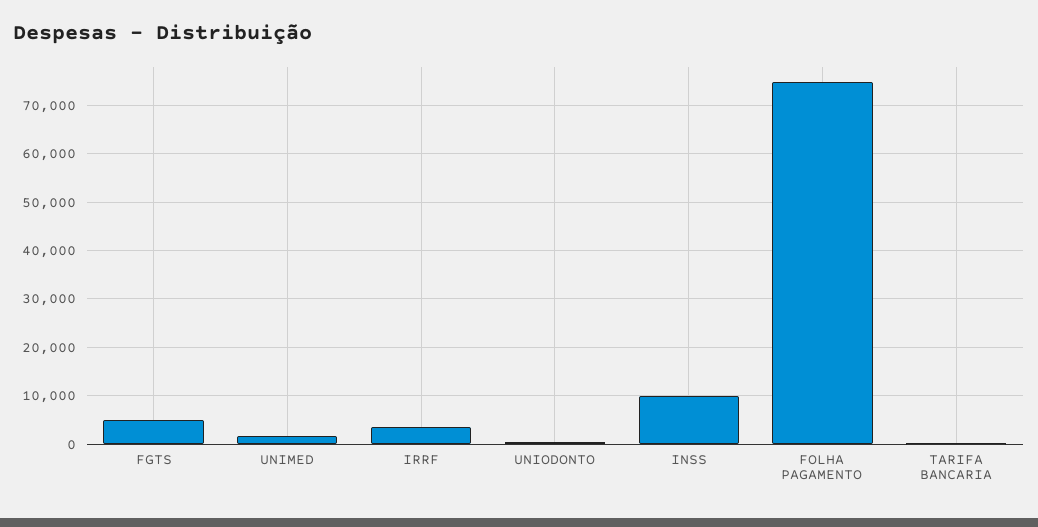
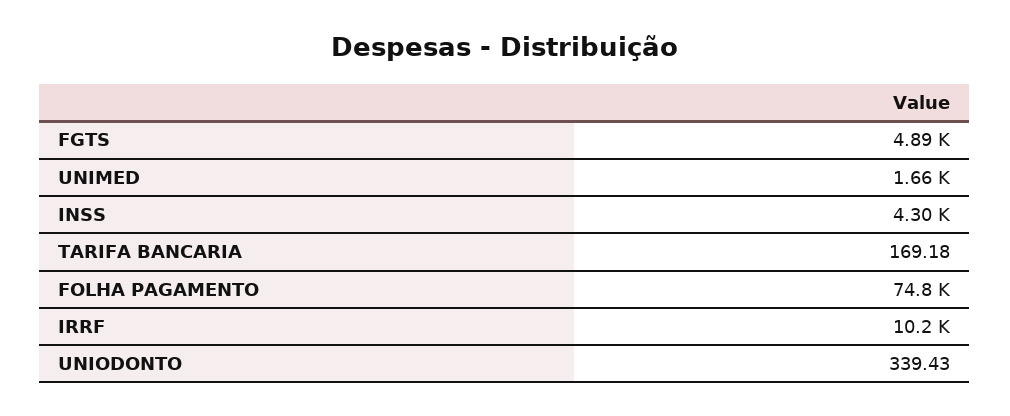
IRRF: 4000 -> 10200
INSS: 10000 -> 4300

